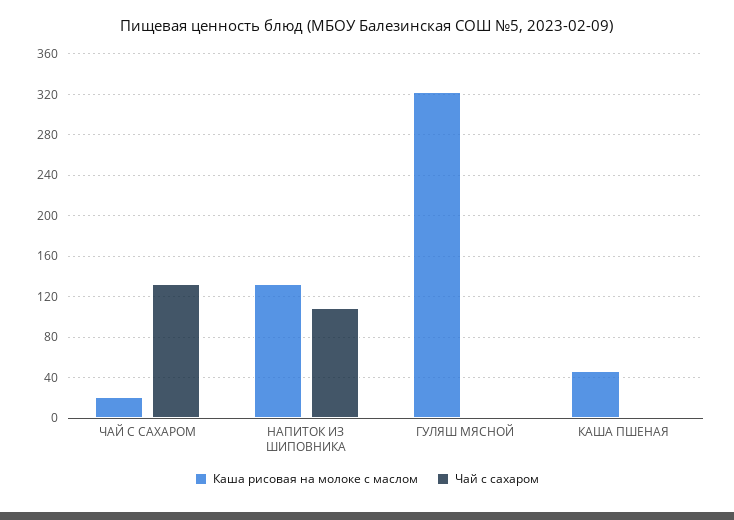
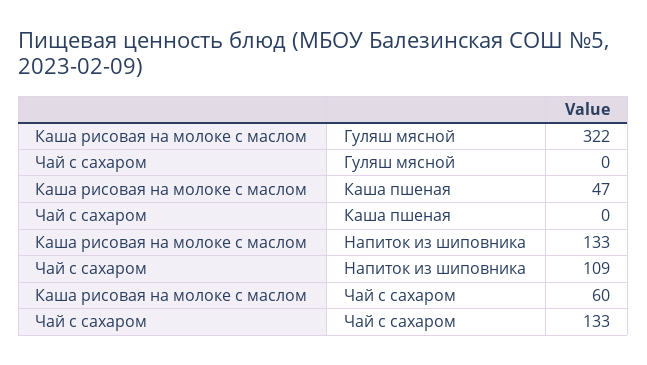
Каша рисовая на молоке с маслом, ЧАЙ С САХАРОМ: 20 -> 60

